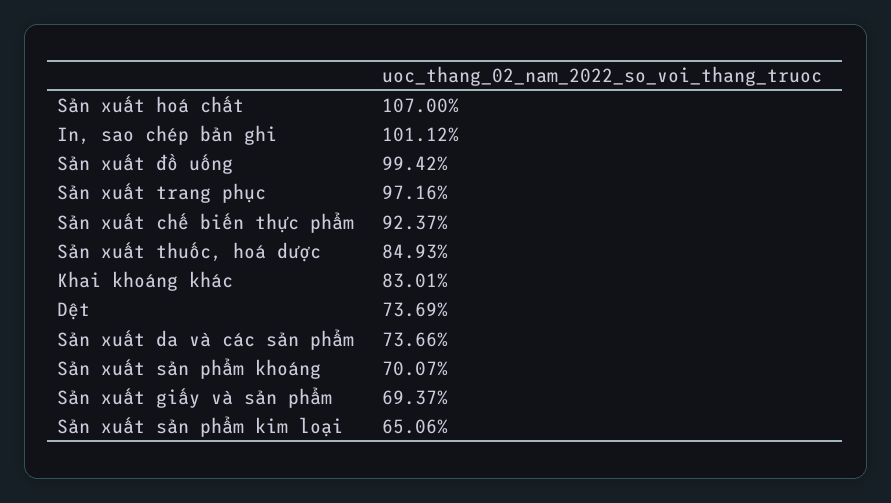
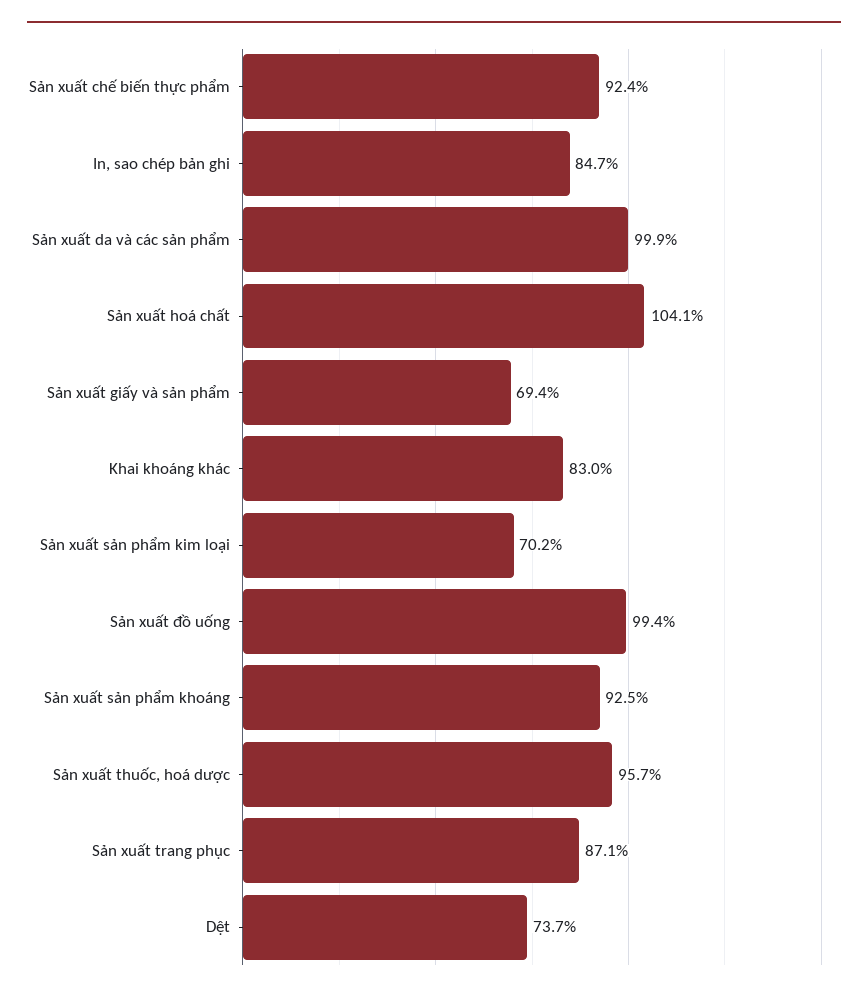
Sản xuất hoá chất: 107 -> 104.1
In, sao chép bản ghi: 101.12 -> 84.7
Sản xuất trang phục: 97.16 -> 87.1
Sản xuất thuốc, hoá dược: 84.93 -> 95.7
Sản xuất da và các sản phẩm: 73.66 -> 99.9
Sản xuất sản phẩm khoáng: 70.07 -> 92.5
Sản xuất sản phẩm kim loại: 65.06 -> 70.2

